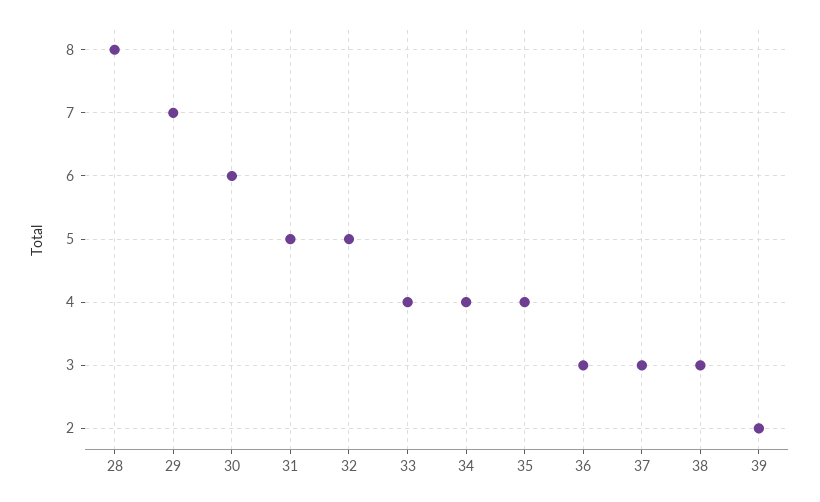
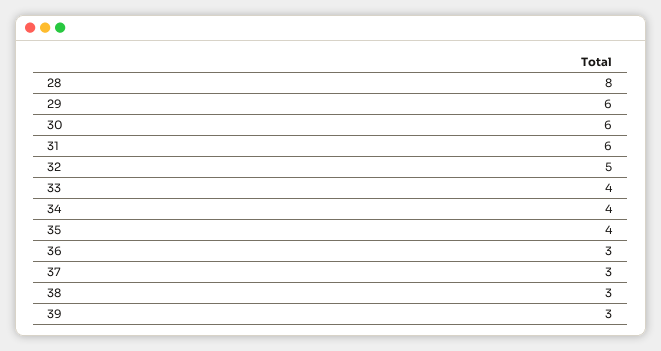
29: 7 -> 6
31: 5 -> 6
39: 2 -> 3

